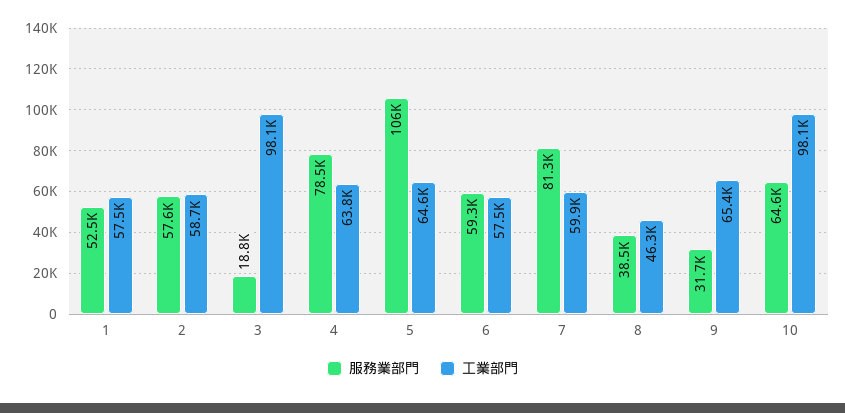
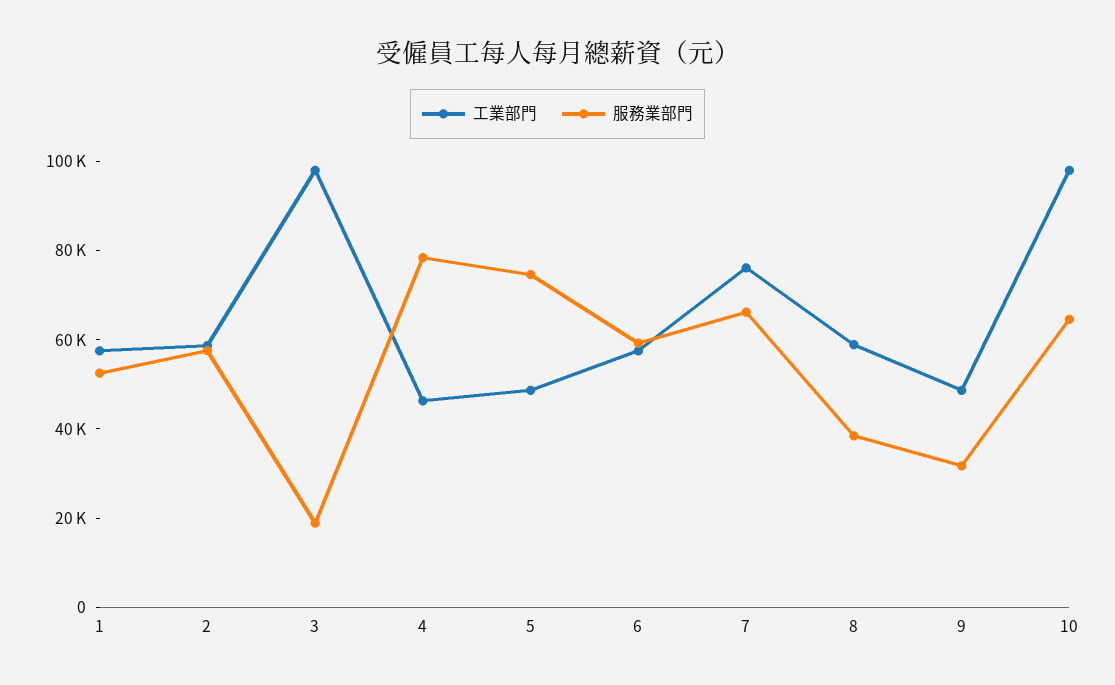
工業部門, 4: 63800 -> 45000
服務業部門, 5: 106000 -> 75000
工業部門, 5: 64600 -> 50000
服務業部門, 7: 81300 -> 65000
工業部門, 7: 59900 -> 75000
工業部門, 8: 46300 -> 60000
工業部門, 9: 65400 -> 50000

